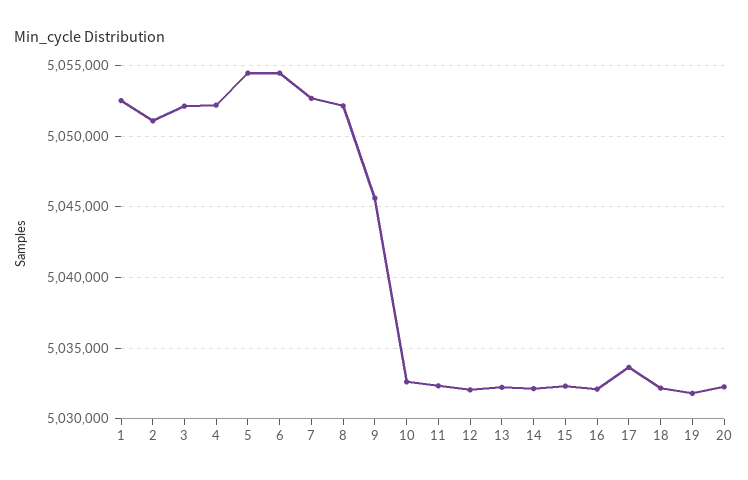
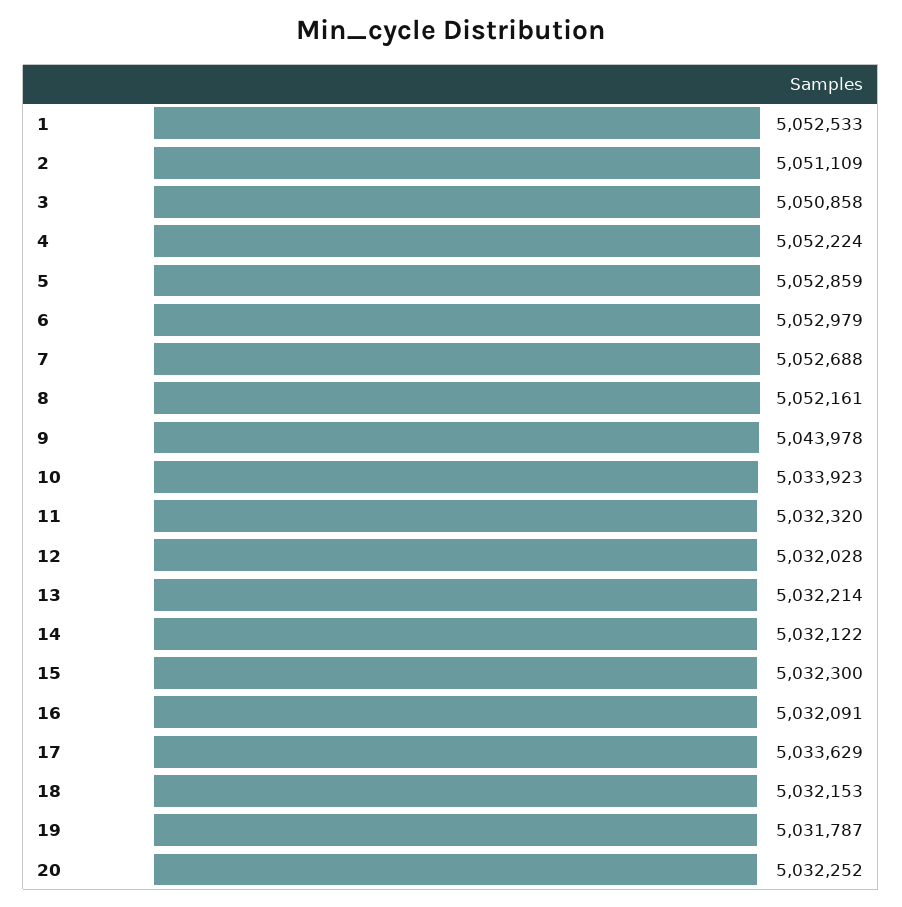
3: 5052000 -> 5050858
5: 5054500 -> 5052859
6: 5054500 -> 5052979
9: 5045500 -> 5043978
10: 5032500 -> 5033923

